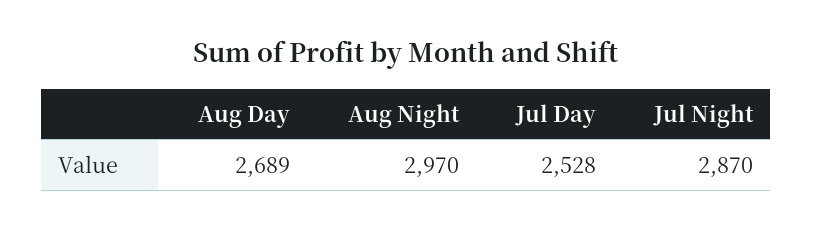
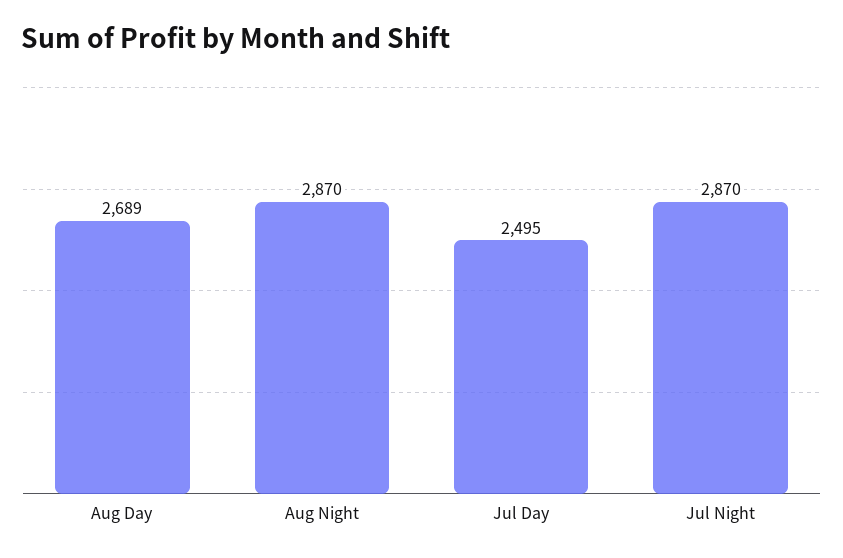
Aug Night: 2970 -> 2870
Jul Day: 2528 -> 2495

